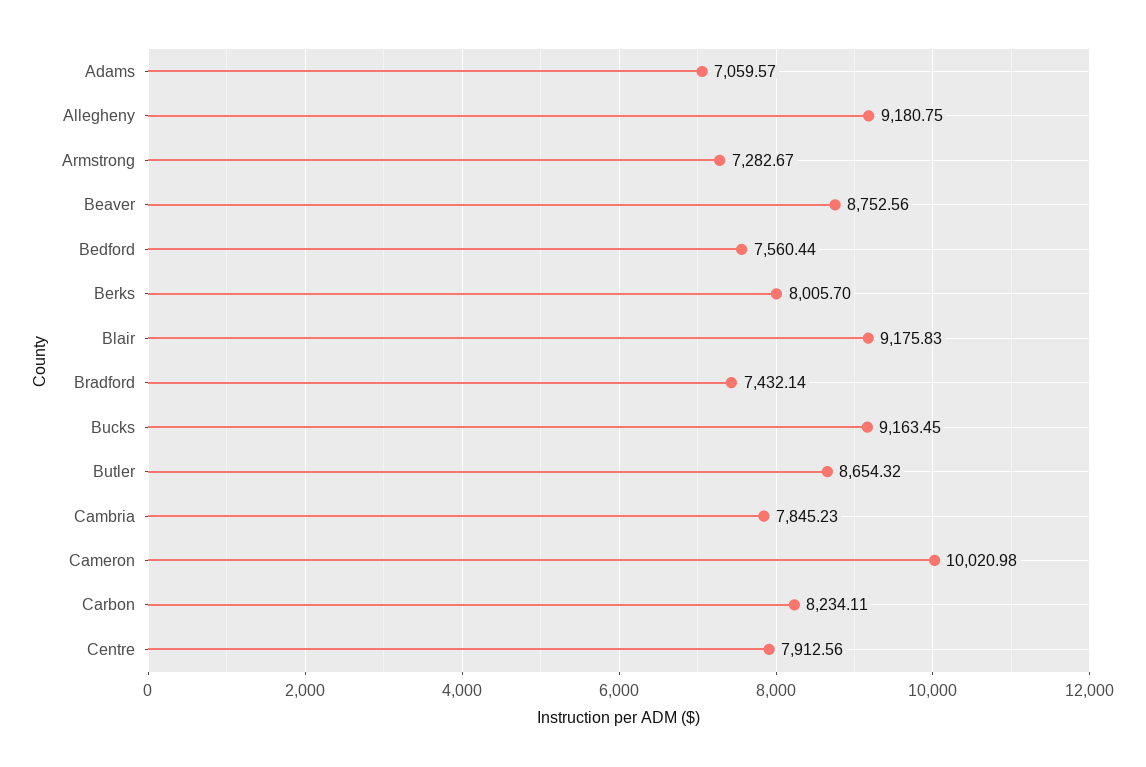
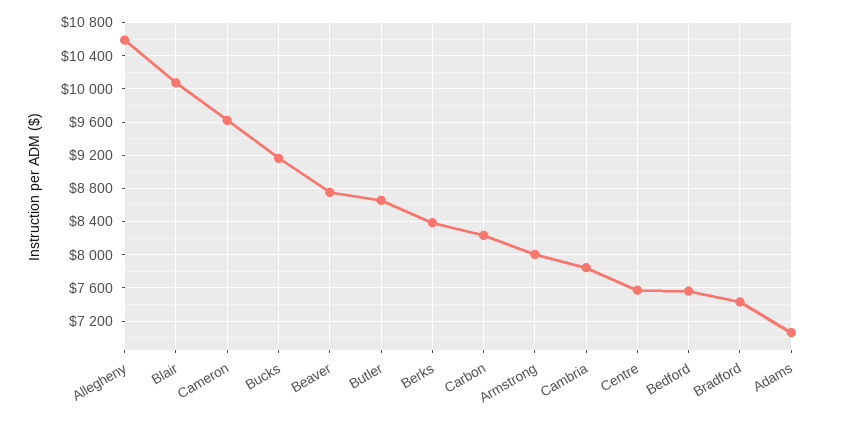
Allegheny: 9180.75 -> 10600
Armstrong: 7282.67 -> 8000
Berks: 8005.7 -> 8400
Blair: 9175.83 -> 10100
Cameron: 10020.98 -> 9600
Centre: 7912.56 -> 7600

